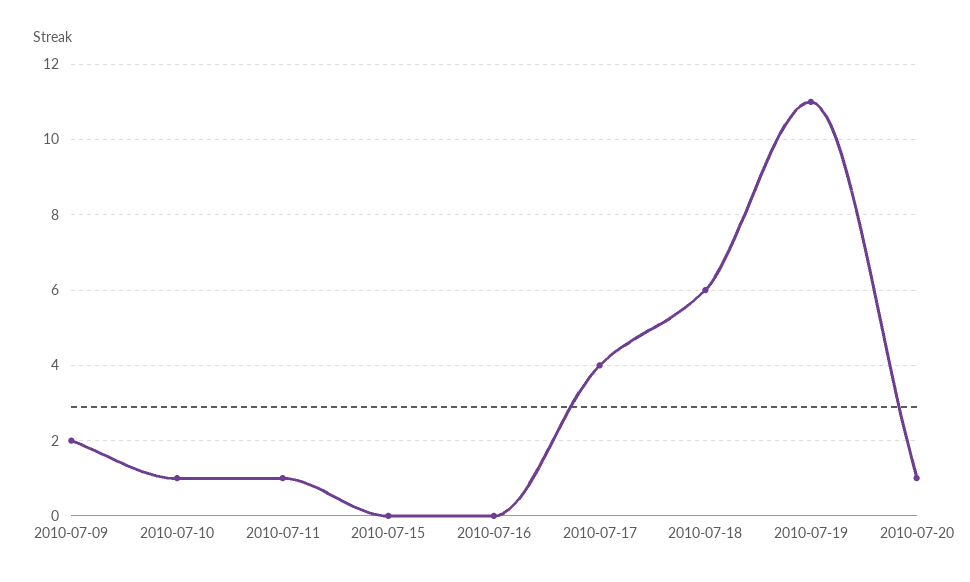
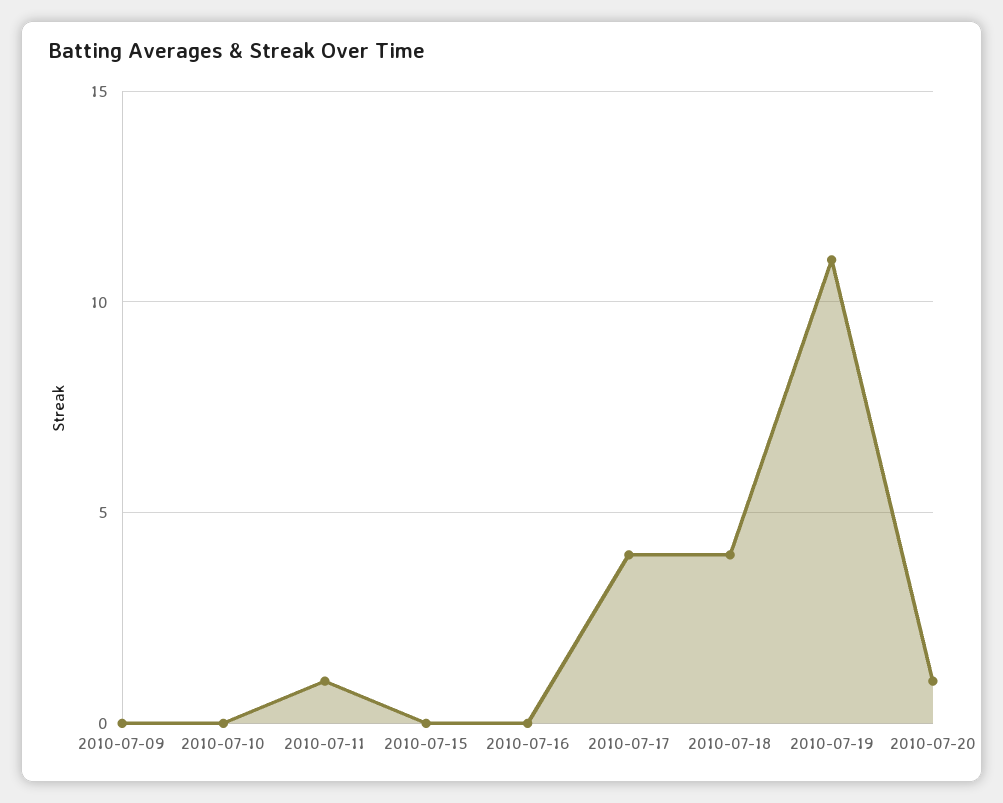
2010-07-09: 2 -> 0
2010-07-10: 1 -> 0
2010-07-18: 6 -> 4

